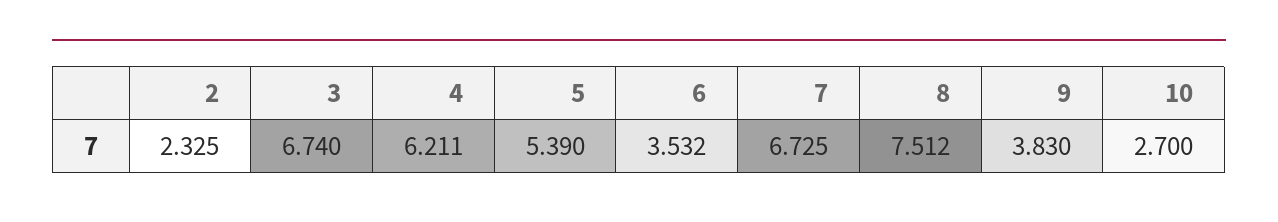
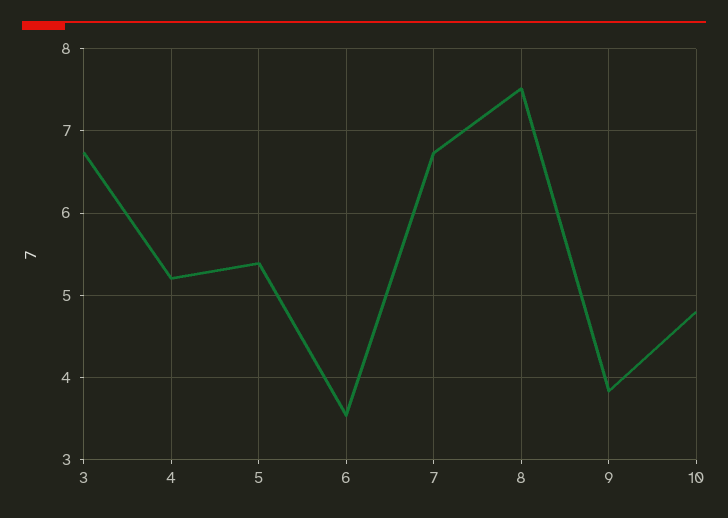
2: 2.325 -> none
4: 6.211 -> 5.2
10: 2.7 -> 4.8

